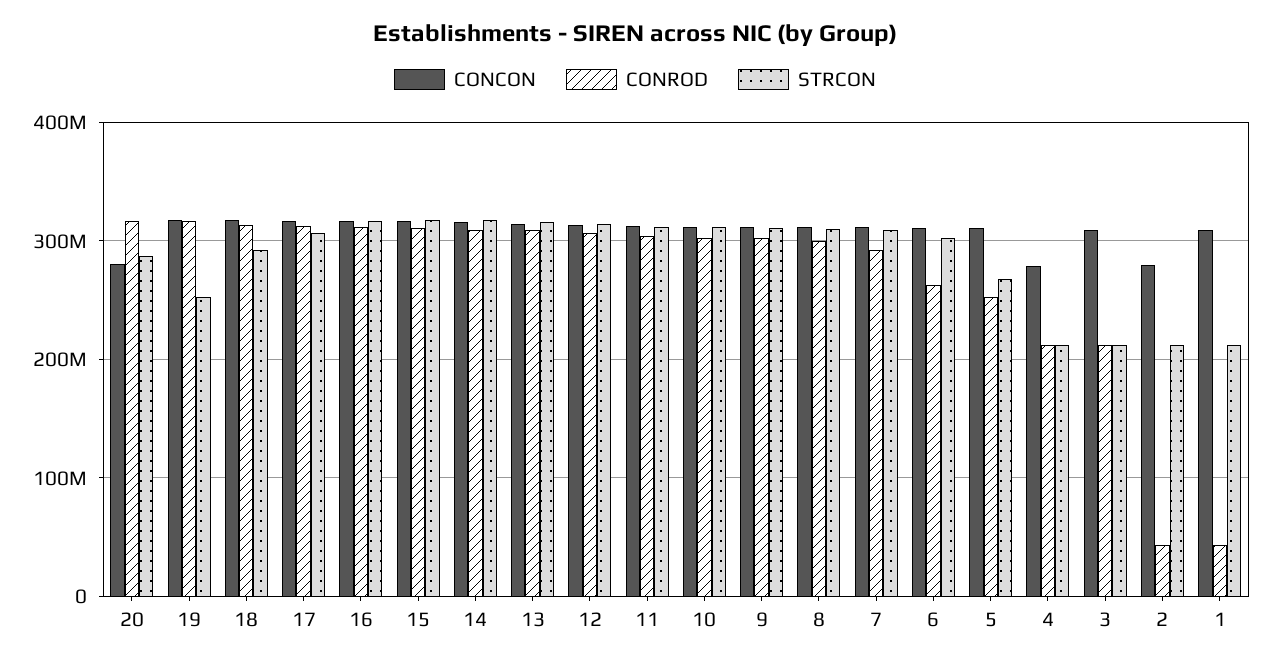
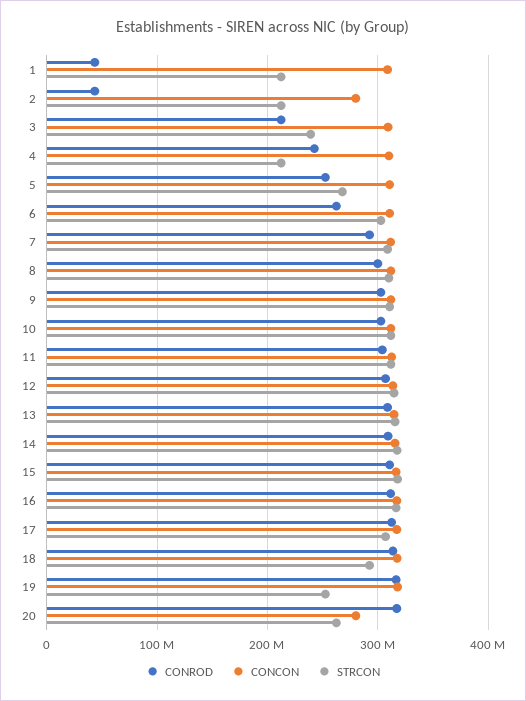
STRCON, 20: 290000000 -> 260000000
CONCON, 4: 280000000 -> 310000000
CONROD, 4: 210000000 -> 240000000
STRCON, 3: 210000000 -> 240000000

